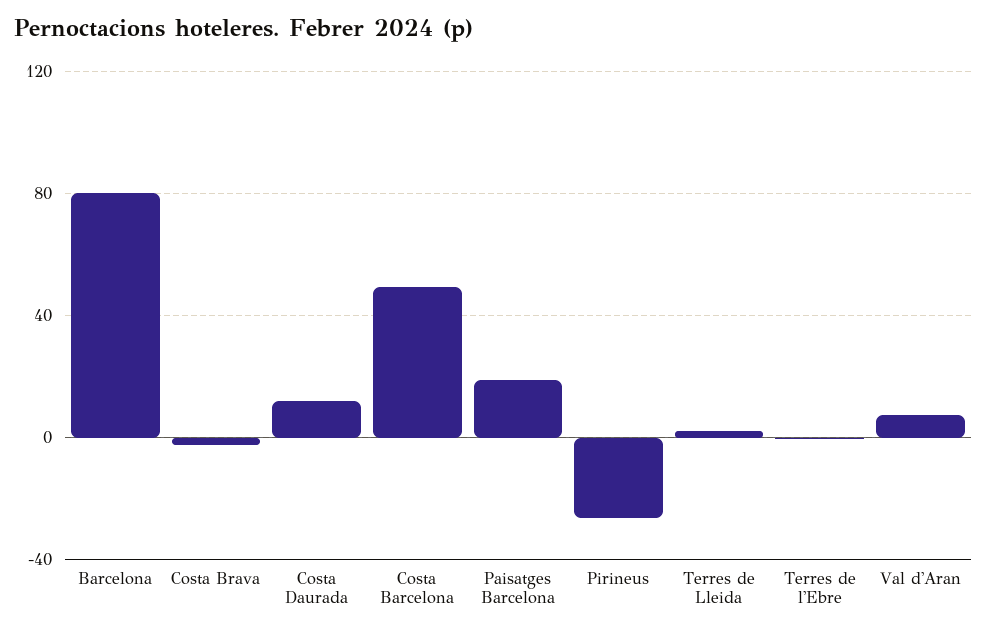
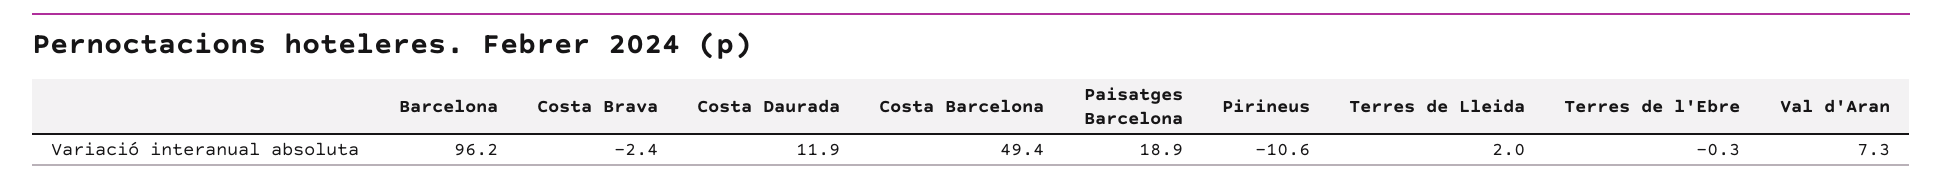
Barcelona: 80 -> 96.2
Pirineus: -25 -> -10.6

